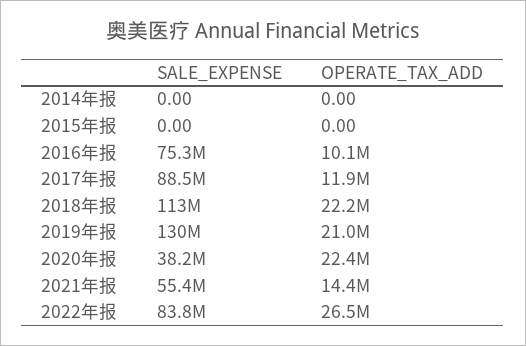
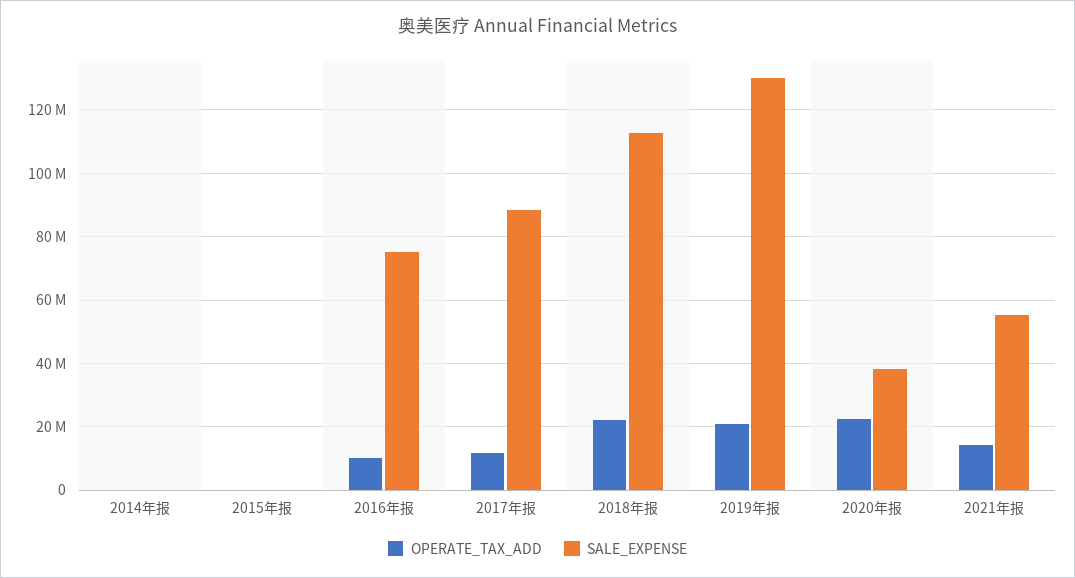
SALE_EXPENSE, 2022年报: 83800000 -> none
OPERATE_TAX_ADD, 2022年报: 26500000 -> none

